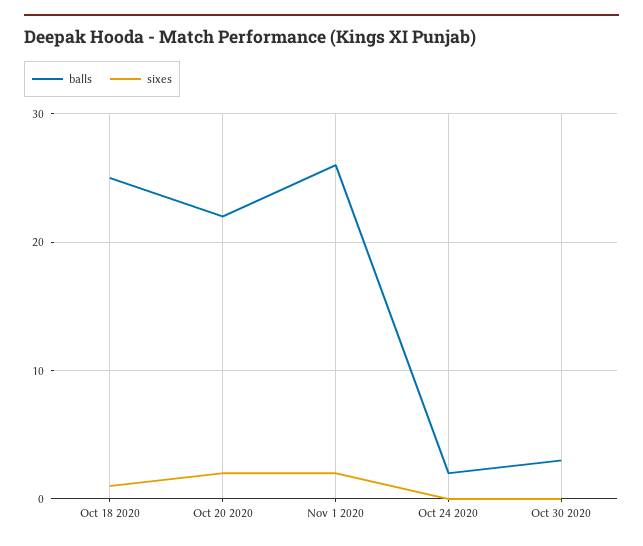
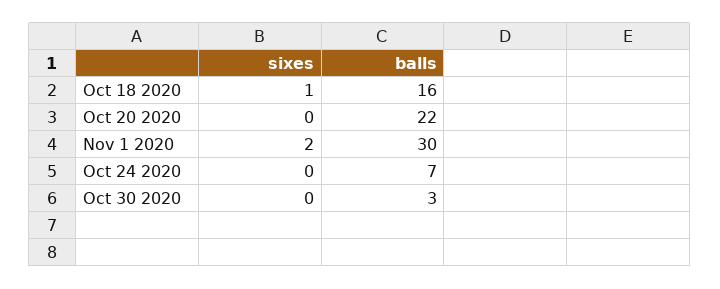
balls, Oct 18 2020: 25 -> 16
sixes, Oct 20 2020: 2 -> 0
balls, Nov 1 2020: 26 -> 30
balls, Oct 24 2020: 2 -> 7

